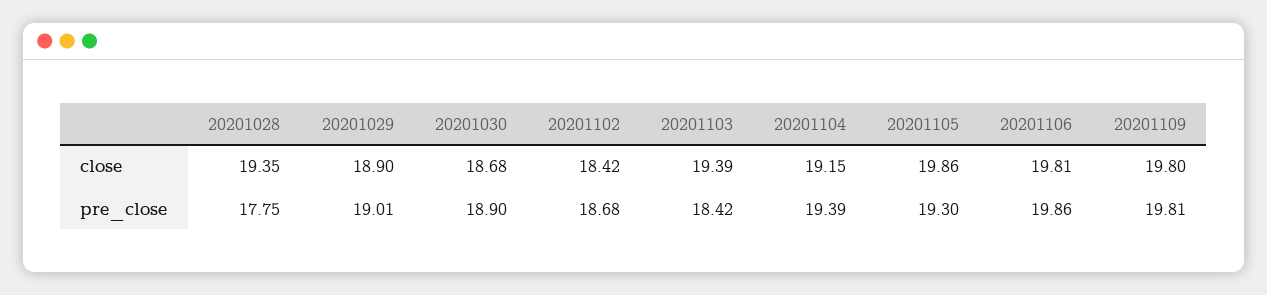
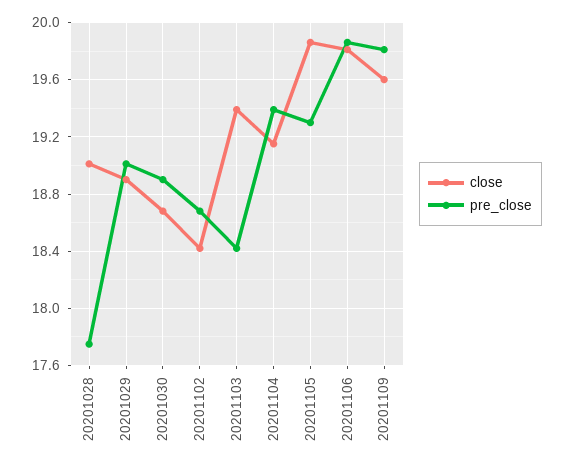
close, 20201028: 19.35 -> 19
close, 20201109: 19.8 -> 19.6

